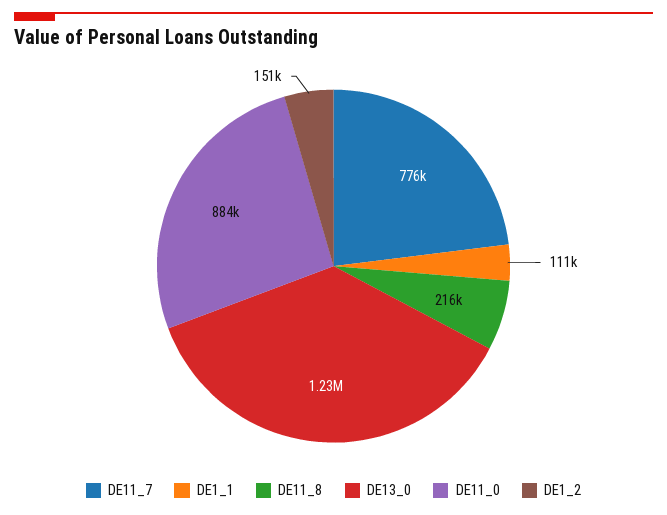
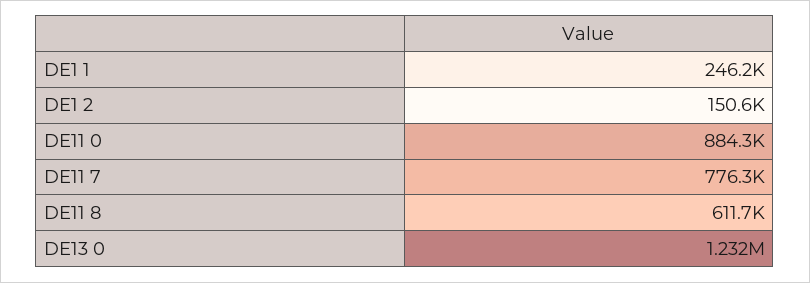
DE1_1: 111000 -> 246200
DE11_8: 216000 -> 611700

